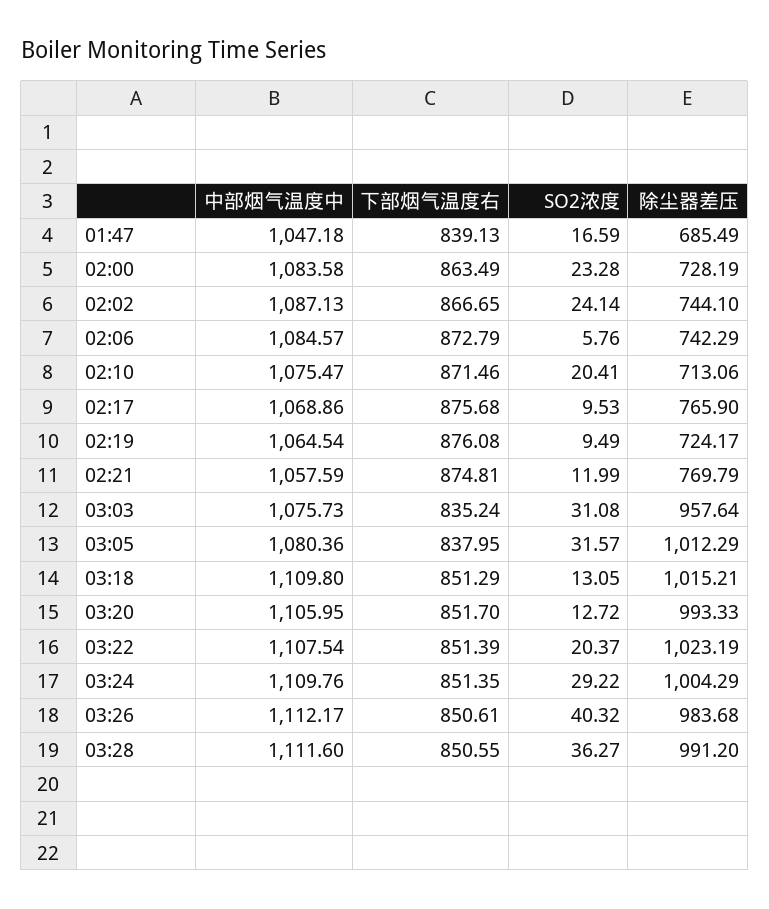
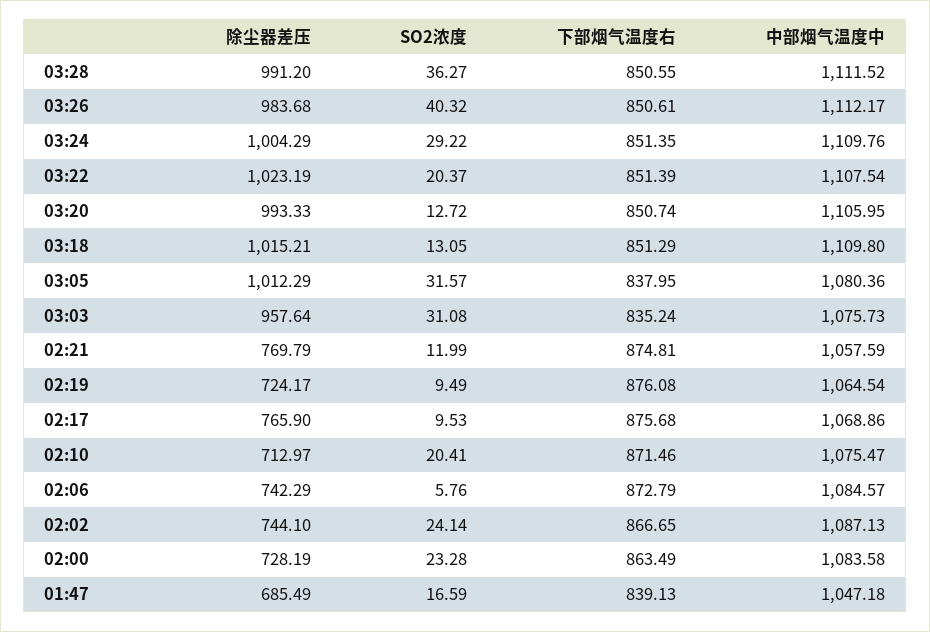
除尘器差压, 02:10: 713.06 -> 712.97
下部烟气温度右, 03:20: 851.7 -> 850.74
中部烟气温度中, 03:28: 1111.6 -> 1111.52

